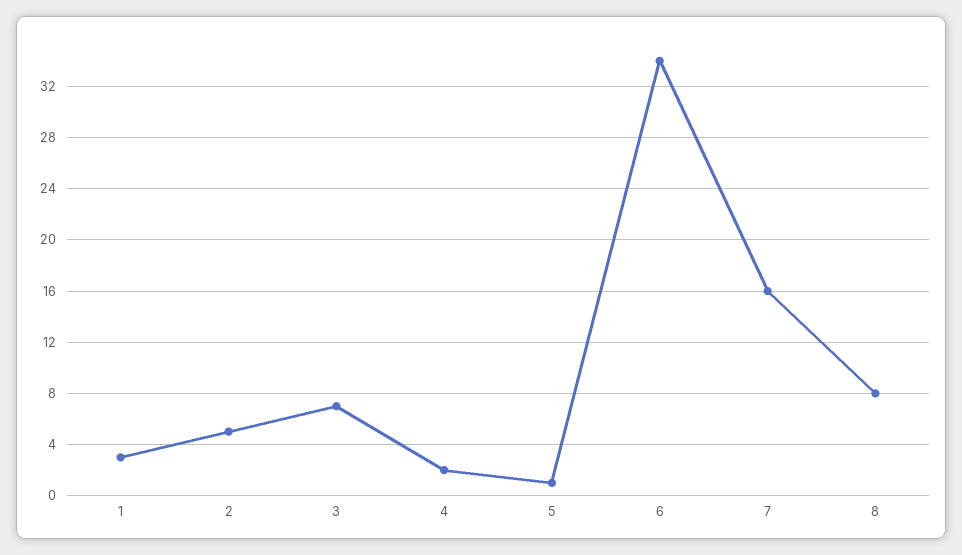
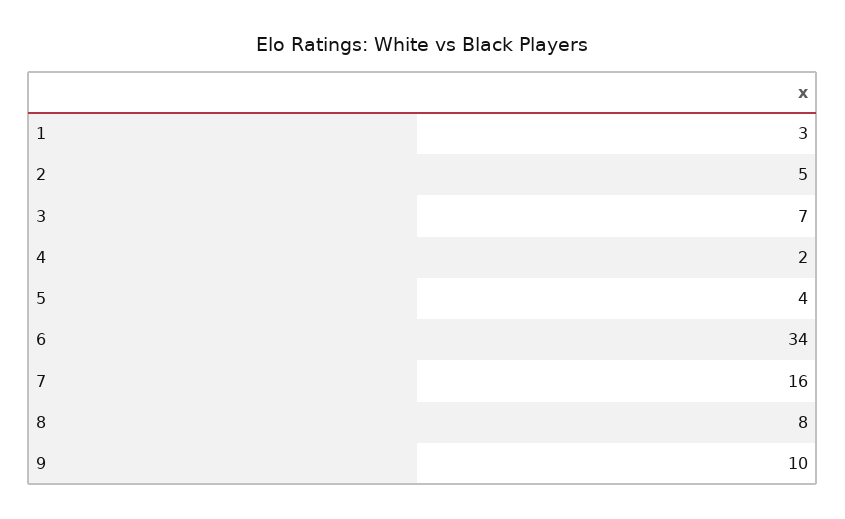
5: 1 -> 4
9: none -> 10

